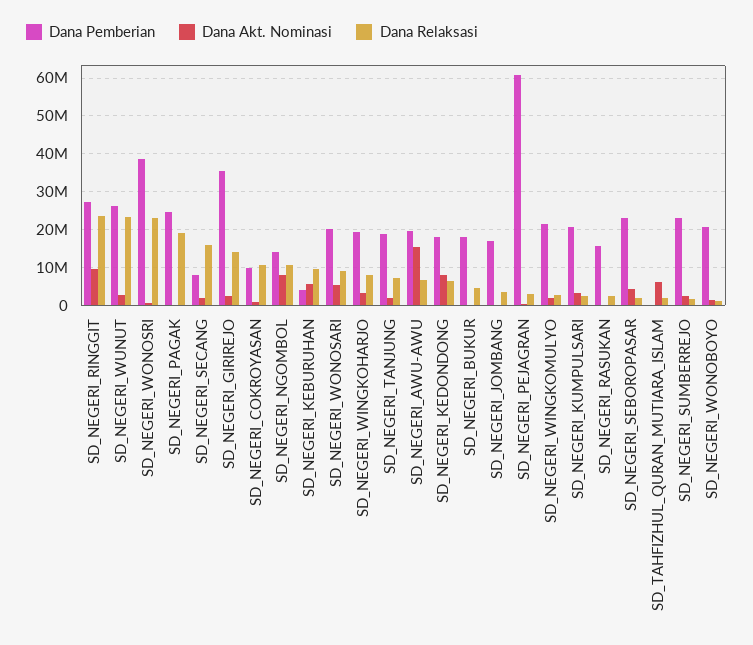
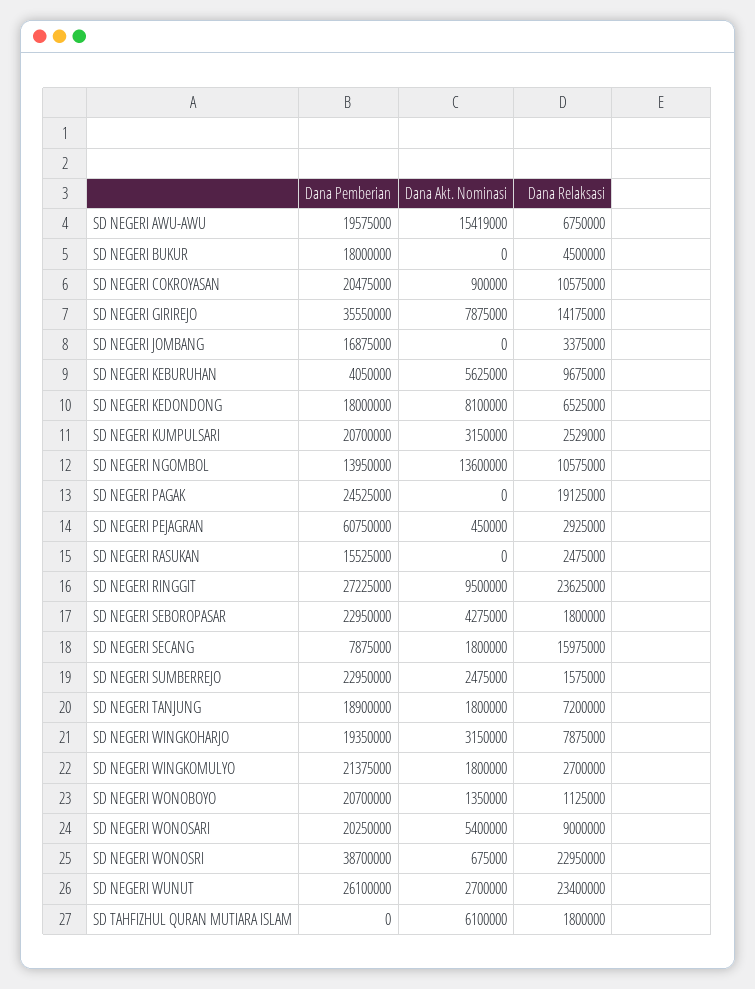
Dana Akt. Nominasi, SD_NEGERI_GIRIREJO: 2000000 -> 7875000
Dana Pemberian, SD_NEGERI_COKROYASAN: 10000000 -> 20475000
Dana Akt. Nominasi, SD_NEGERI_NGOMBOL: 8000000 -> 13600000

